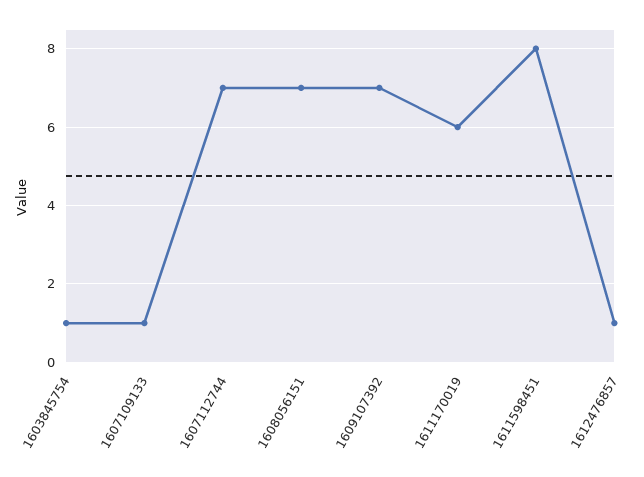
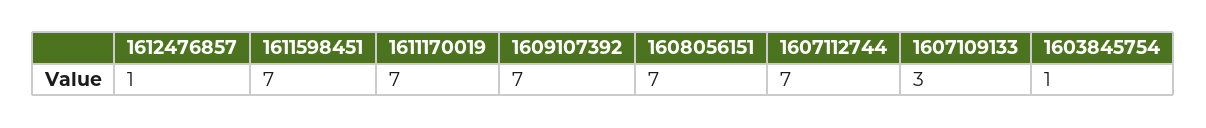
1607109133: 1 -> 3
1611170019: 6 -> 7
1611598451: 8 -> 7

